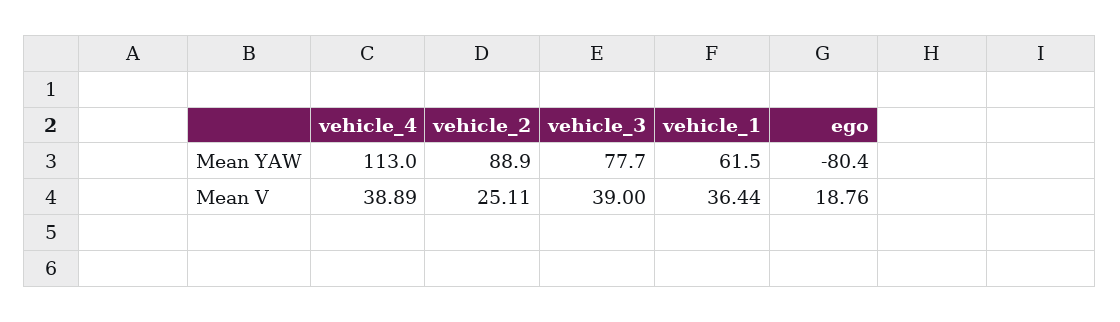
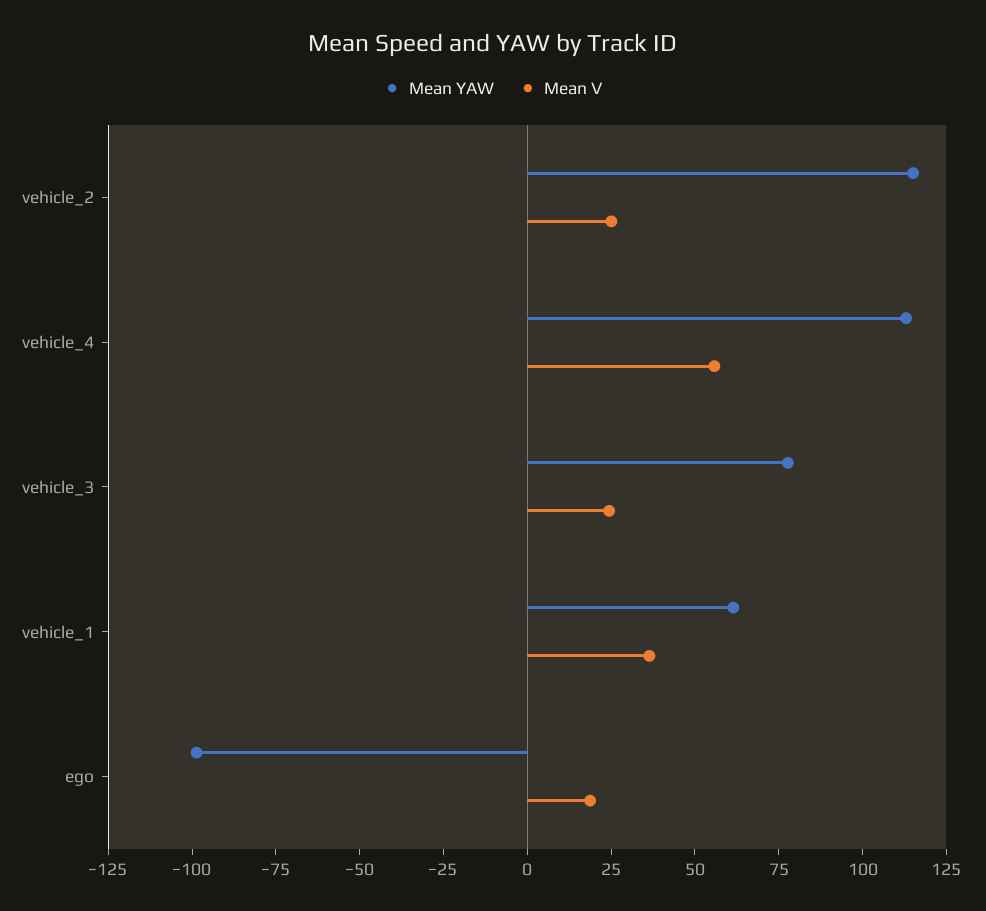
Mean YAW, vehicle_2: 88.9 -> 115
Mean YAW, ego: -80.4 -> -100
Mean V, vehicle_4: 38.89 -> 55
Mean V, vehicle_3: 39 -> 25

